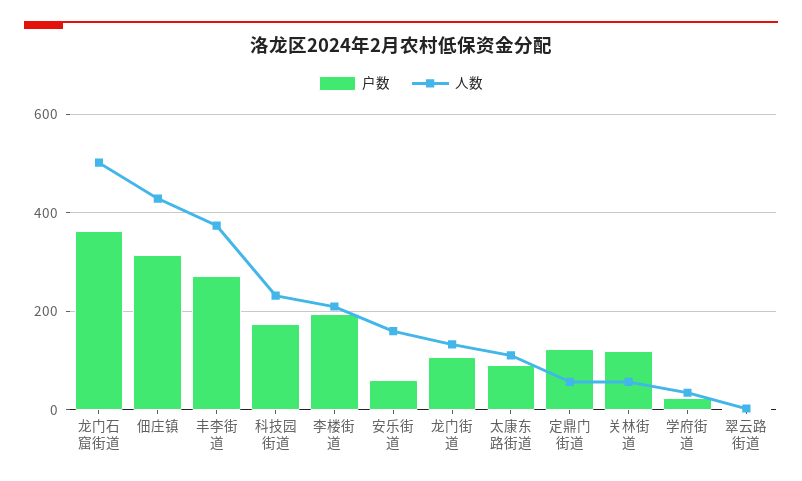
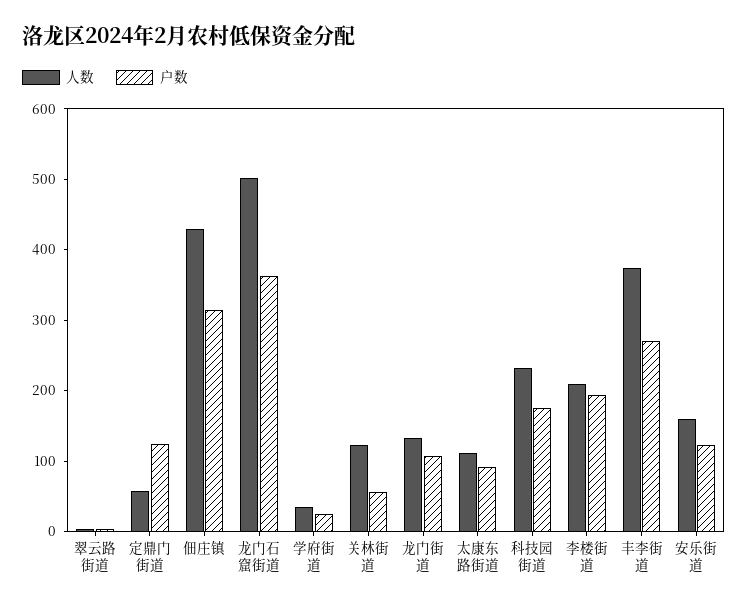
户数, 安乐街道: 60 -> 120
户数, 关林街道: 120 -> 60
人数, 关林街道: 60 -> 120

